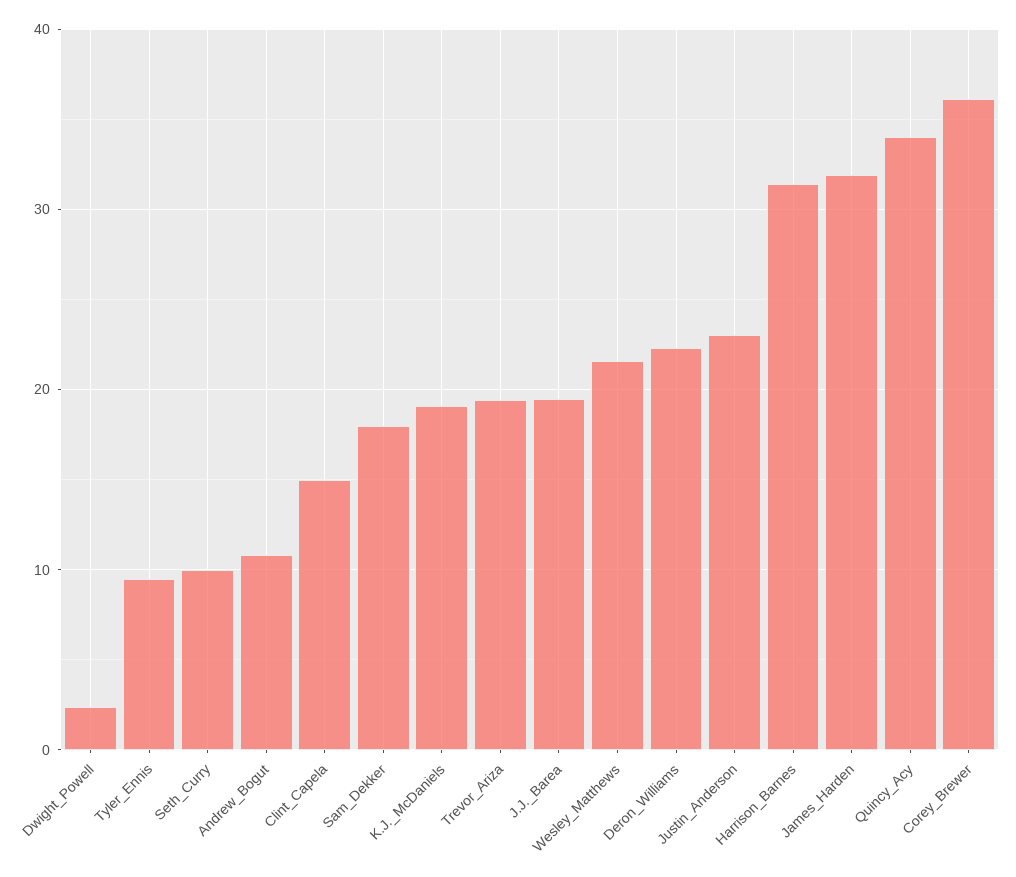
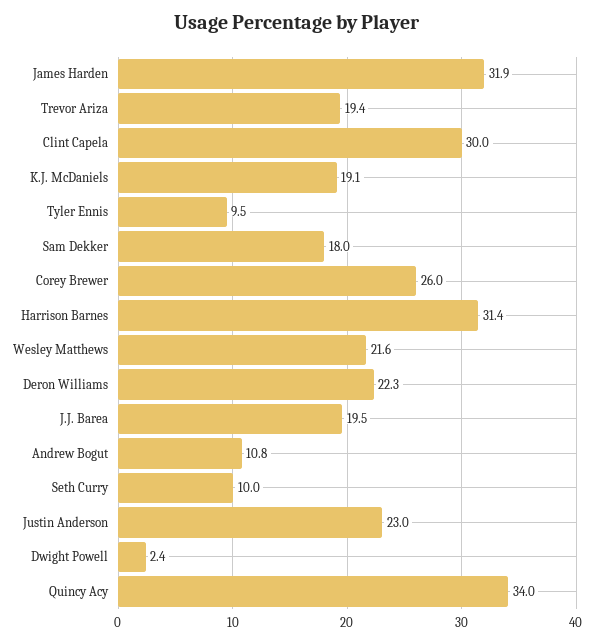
Clint_Capela: 15 -> 30
Corey_Brewer: 36 -> 26

